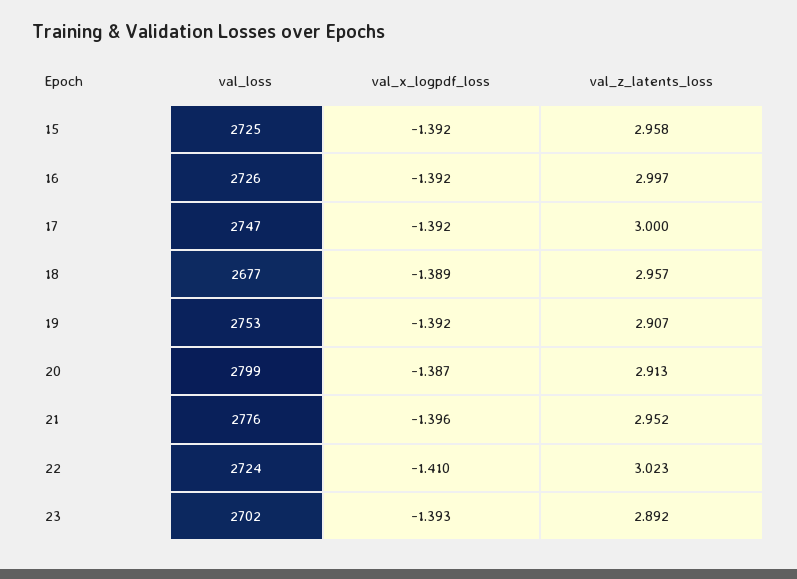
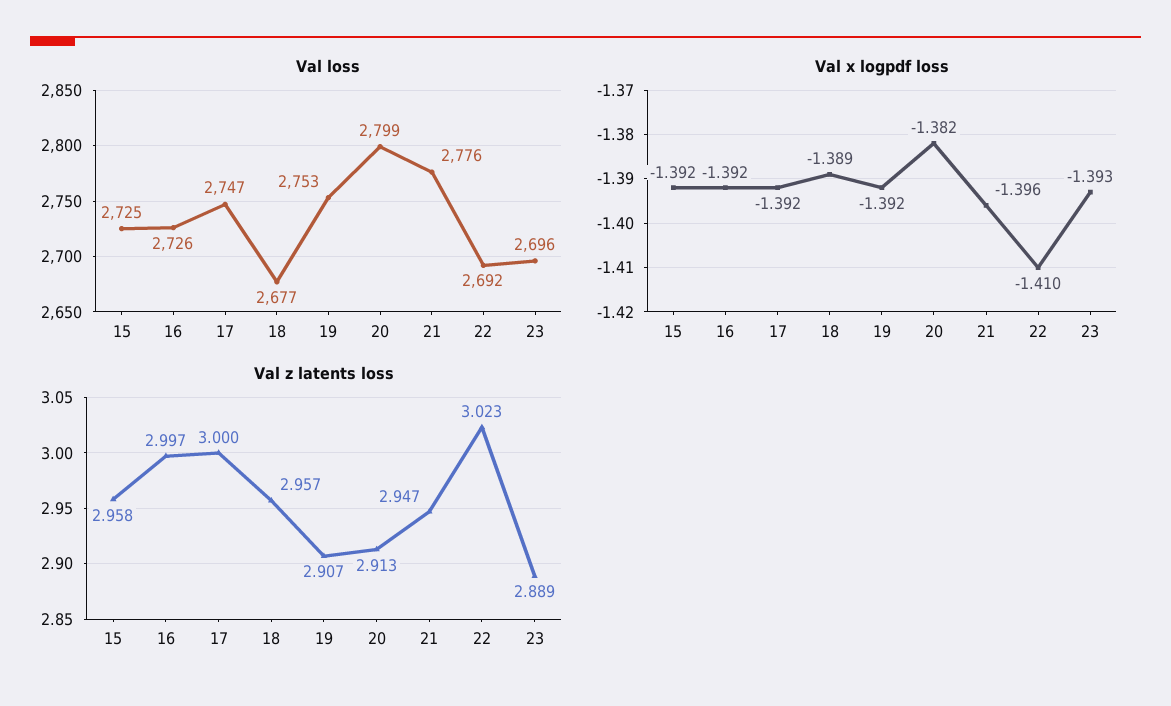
val_x_logpdf_loss, 20: -1.387 -> -1.382
val_z_latents_loss, 21: 2.952 -> 2.947
val_loss, 22: 2724 -> 2692
val_loss, 23: 2702 -> 2696
val_z_latents_loss, 23: 2.892 -> 2.889

